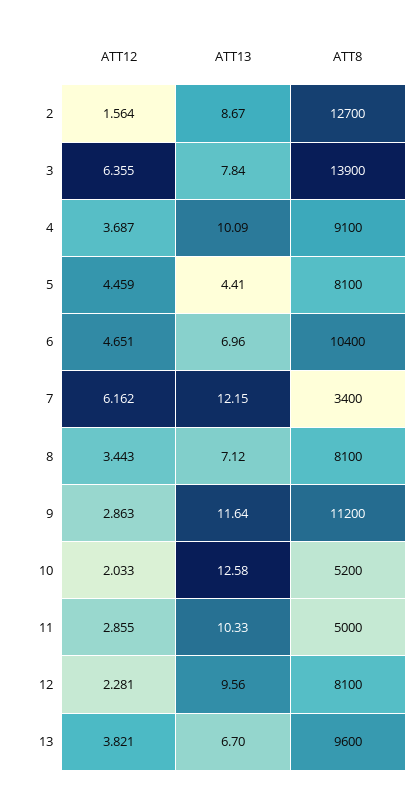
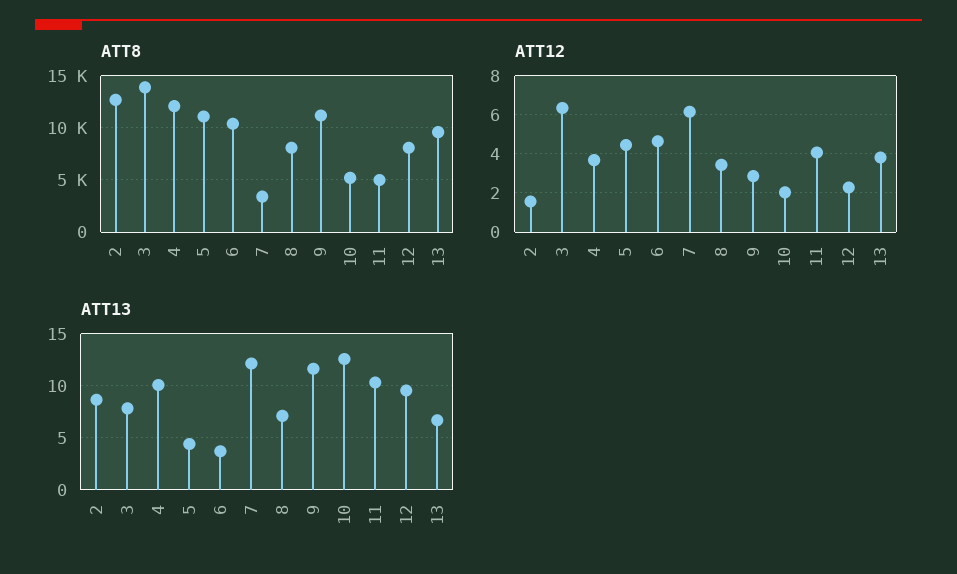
ATT8, 4: 9100 -> 12000
ATT8, 5: 8100 -> 11000
ATT13, 6: 6.96 -> 4
ATT12, 11: 2.855 -> 4

